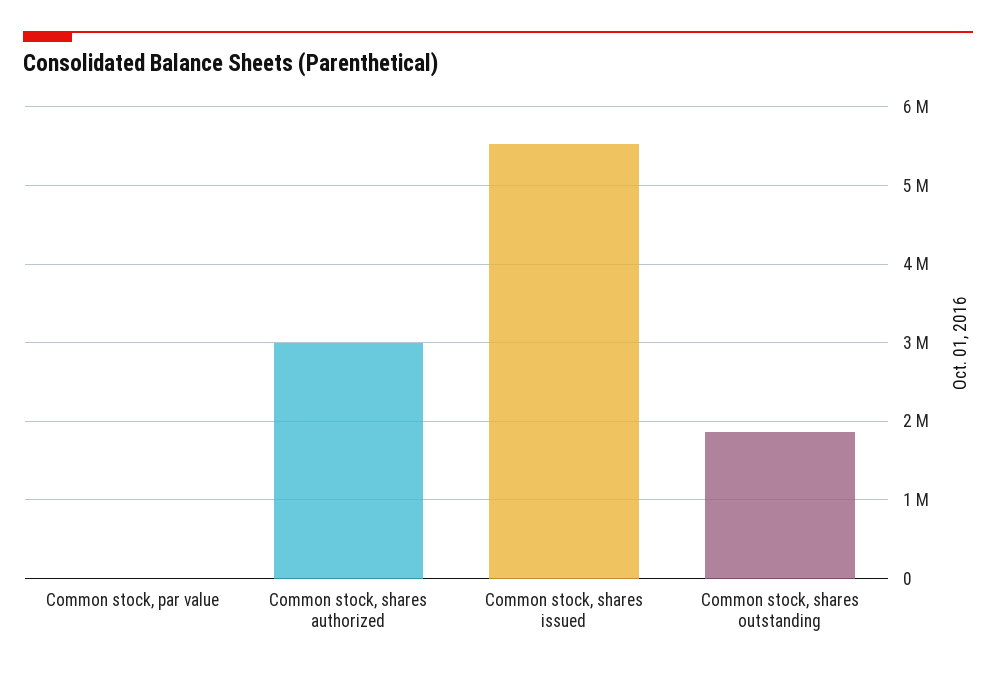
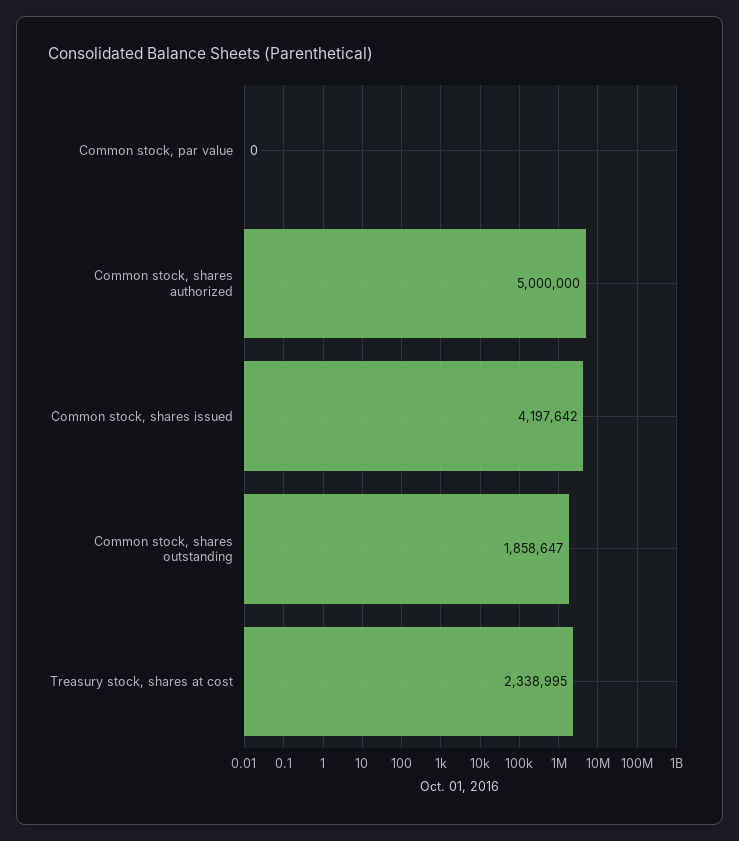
Common stock, shares authorized: 3000000 -> 5000000
Common stock, shares issued: 5500000 -> 4197642
Treasury stock, shares at cost: none -> 2338995

